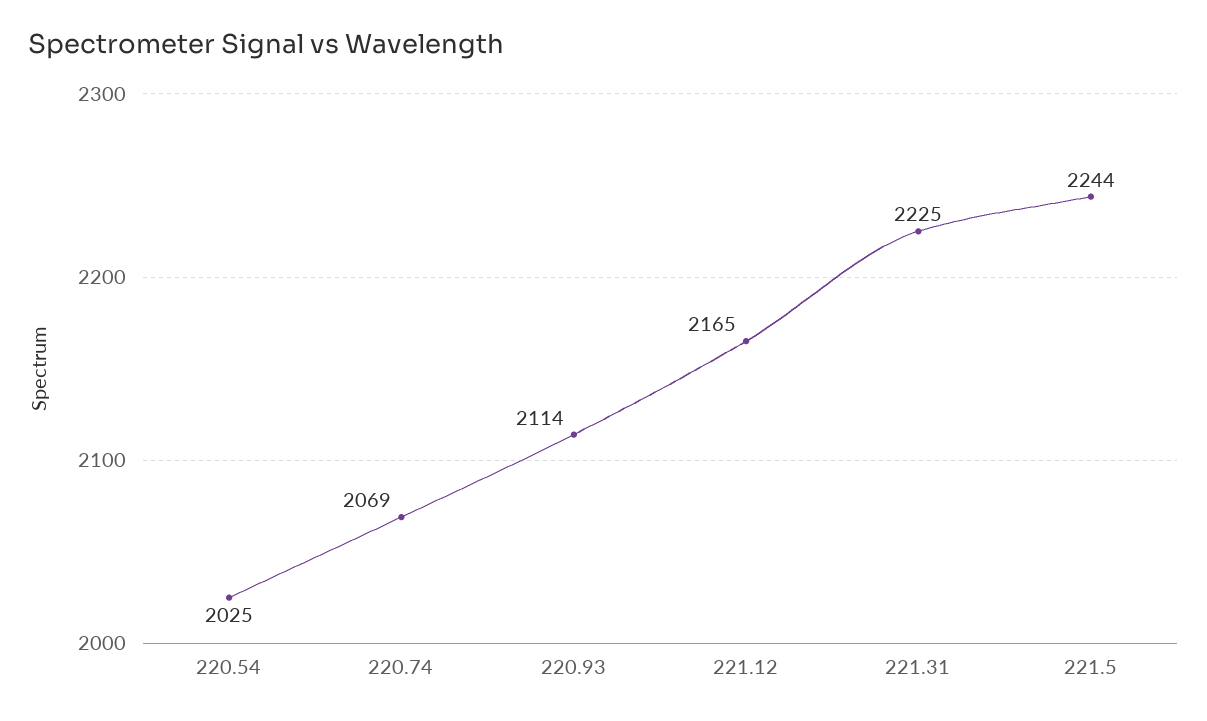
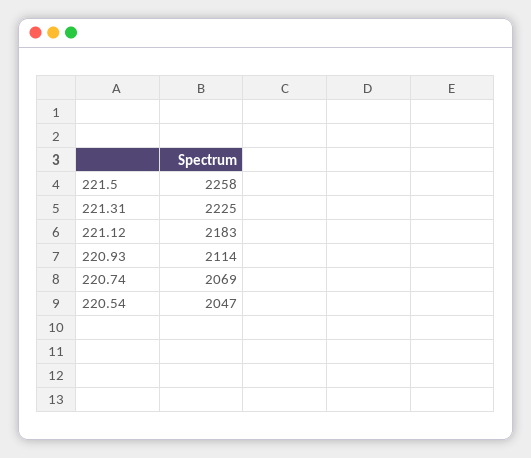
220.54: 2025 -> 2047
221.12: 2165 -> 2183
221.5: 2244 -> 2258

